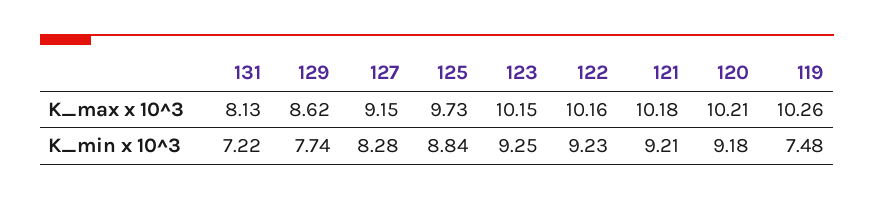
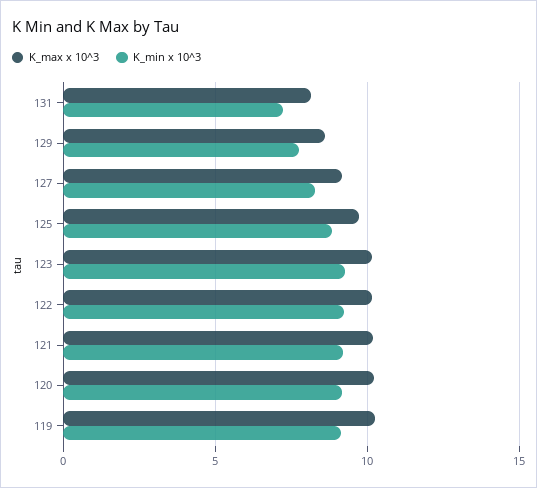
K_min x 10^3, 119: 7.48 -> 9

